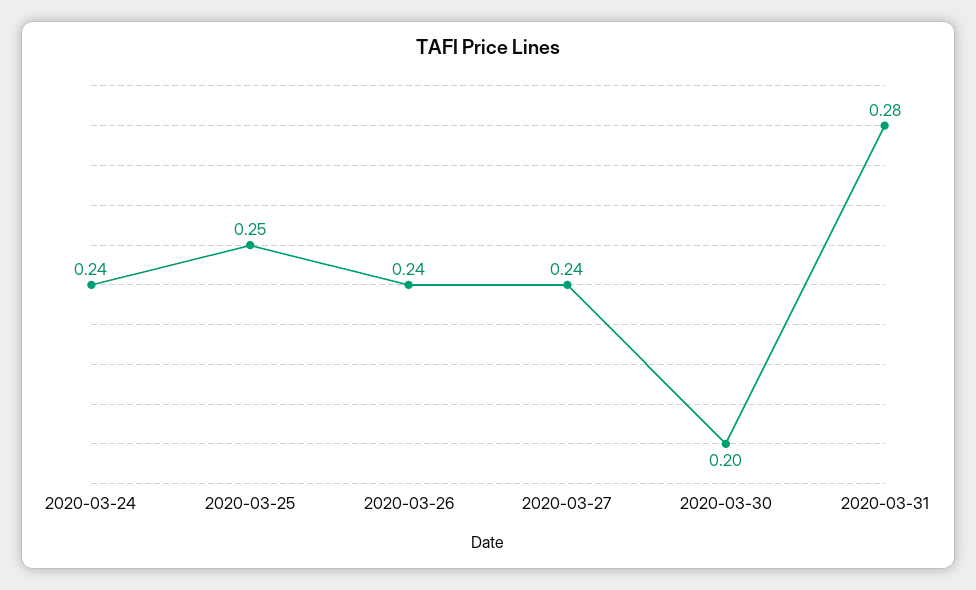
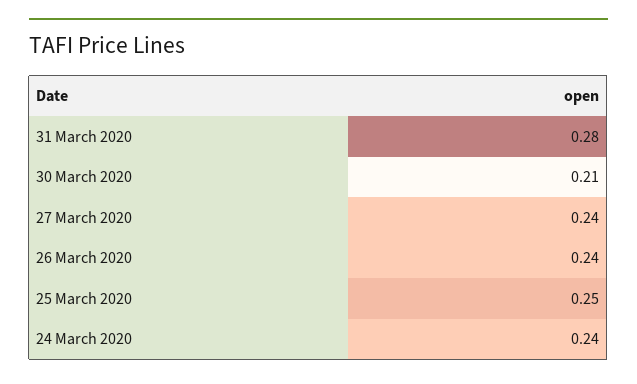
2020-03-30: 0.2 -> 0.21

